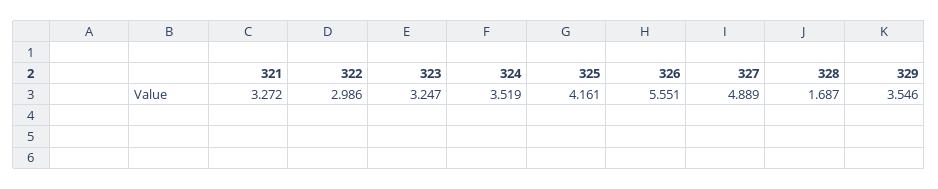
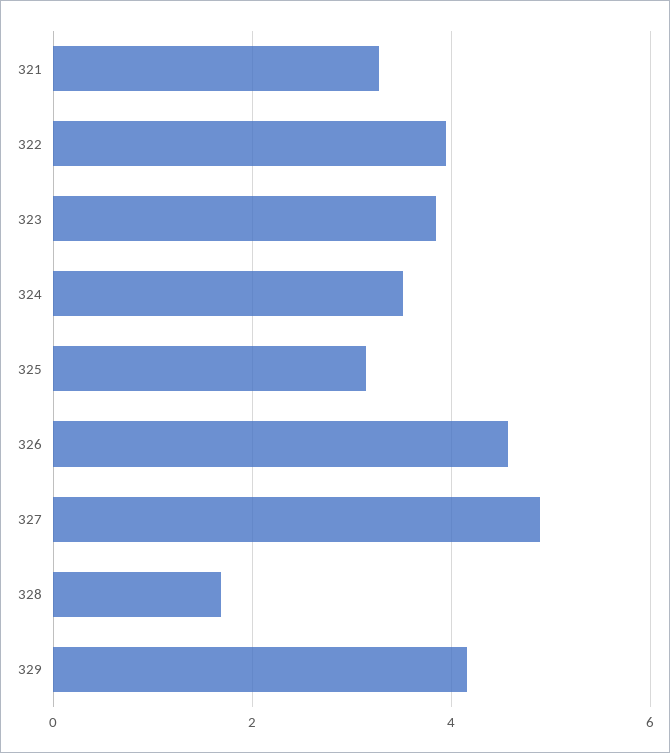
322: 2.986 -> 4
323: 3.247 -> 3.8
325: 4.161 -> 3.2
326: 5.551 -> 4.6
329: 3.546 -> 4.2

